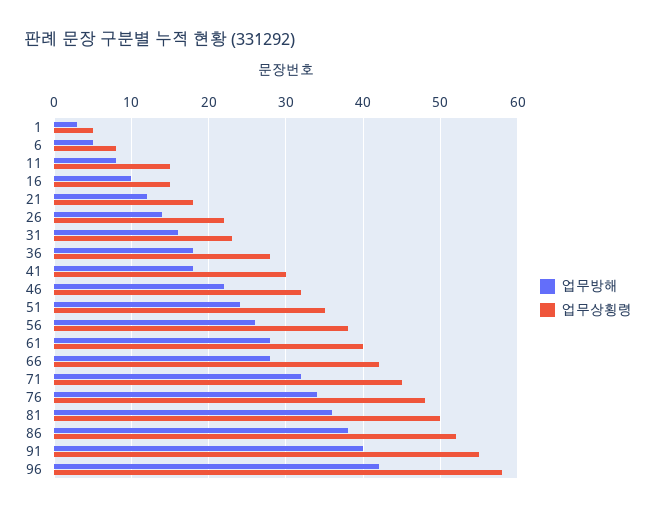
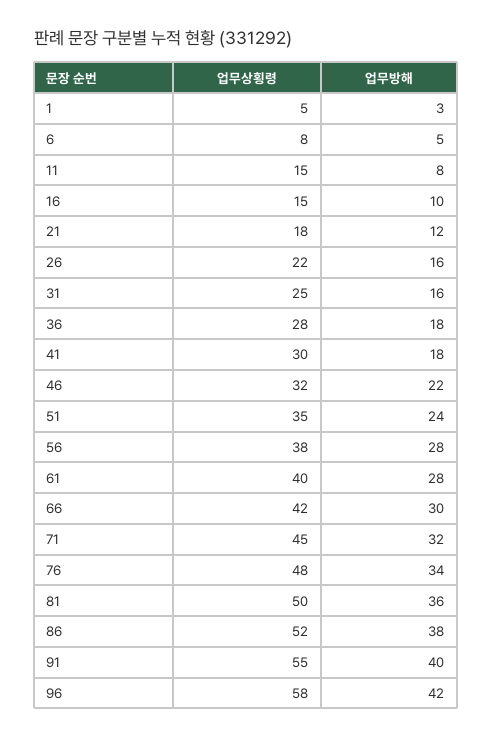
업무방해, 26: 14 -> 16
업무상횡령, 31: 23 -> 25
업무방해, 56: 26 -> 28
업무방해, 66: 28 -> 30

